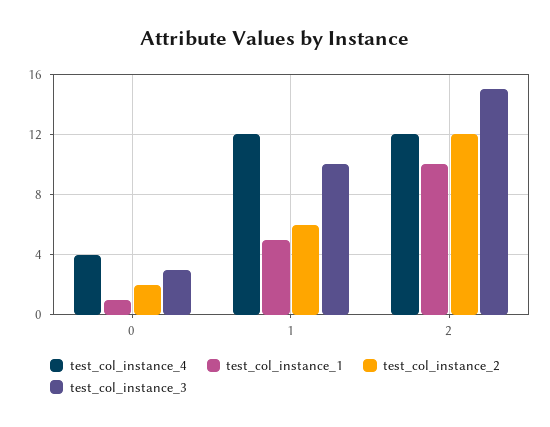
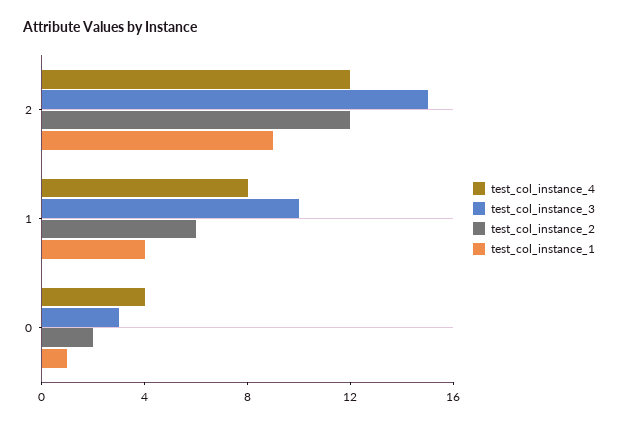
test_col_instance_4, 1: 12 -> 8
test_col_instance_1, 1: 5 -> 4
test_col_instance_1, 2: 10 -> 9

